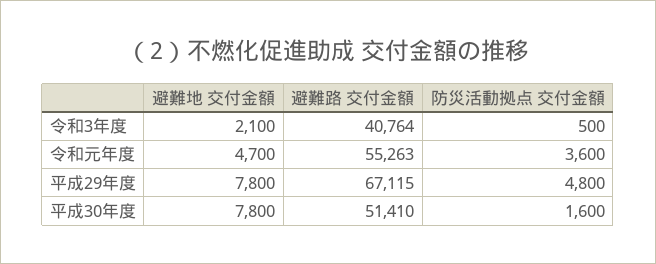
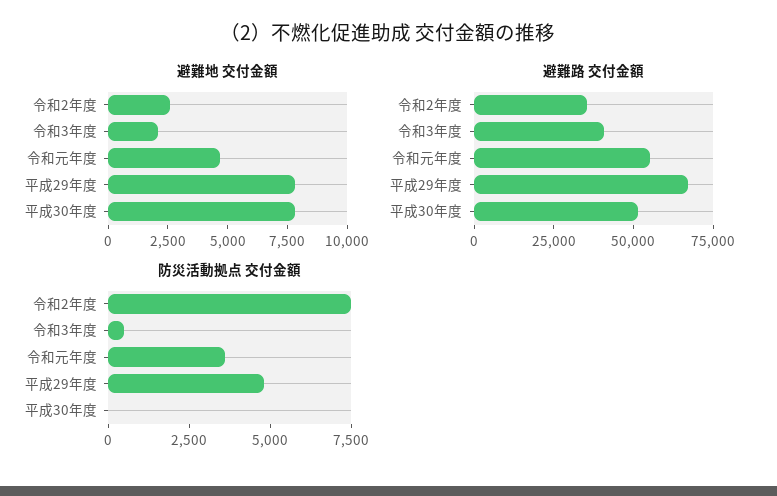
防災活動拠点 交付金額, 平成30年度: 1600 -> 0
避難地 交付金額, 令和2年度: none -> 2500
避難路 交付金額, 令和2年度: none -> 35000
防災活動拠点 交付金額, 令和2年度: none -> 7500

